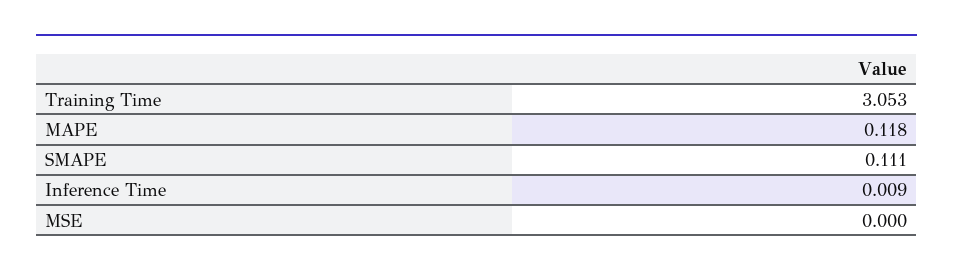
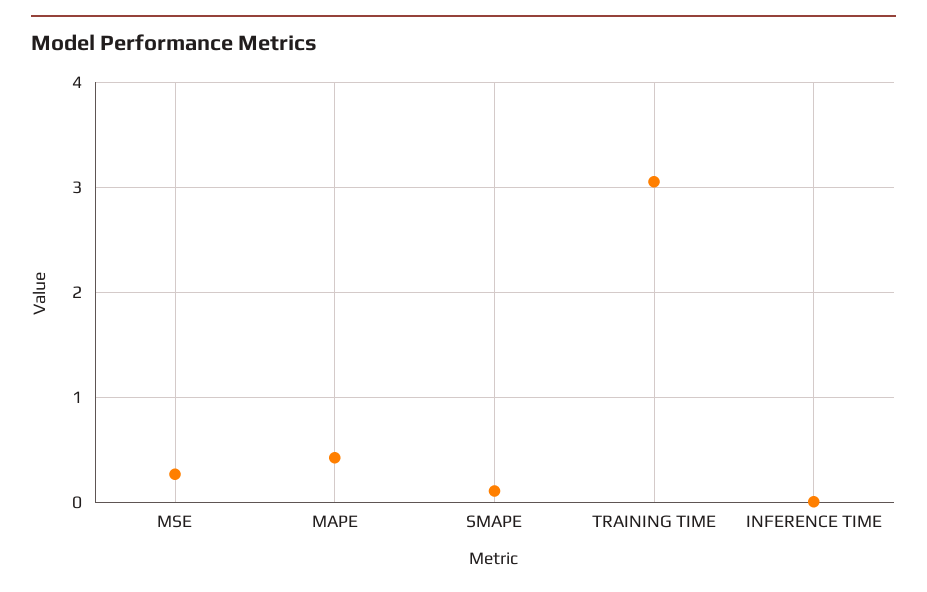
MAPE: 0.118 -> 0.4
MSE: 0 -> 0.3

